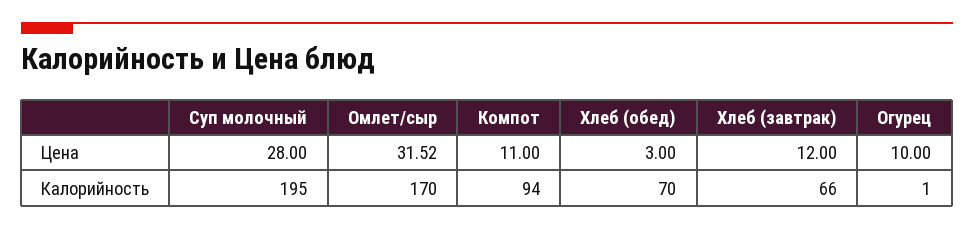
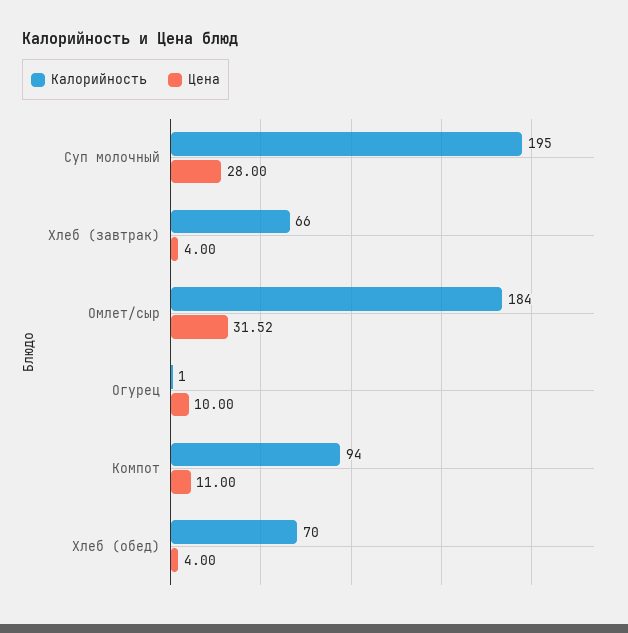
Цена, Хлеб (обед): 3 -> 4
Цена, Хлеб (завтрак): 12 -> 4
Калорийность, Омлет/сыр: 170 -> 184

